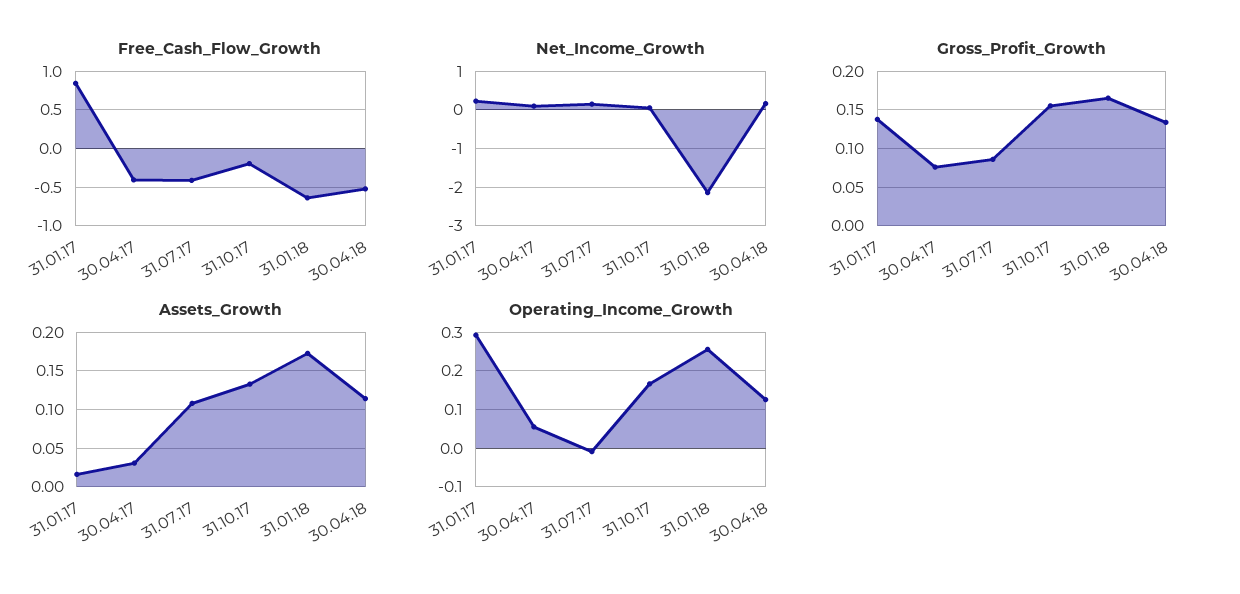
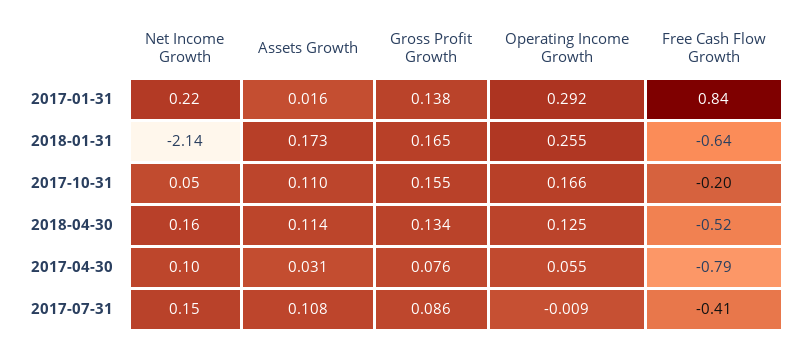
Free_Cash_Flow_Growth, 30.04.17: -0.4 -> -0.79
Assets_Growth, 31.10.17: 0.13 -> 0.11

